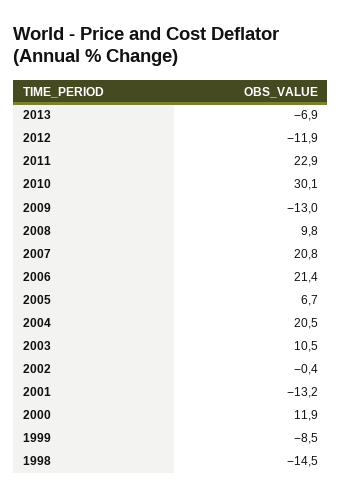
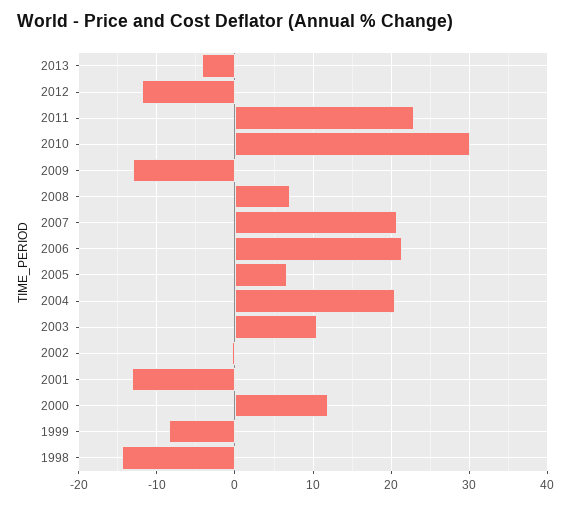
2013: -6.9 -> -4
2008: 9.8 -> 7

